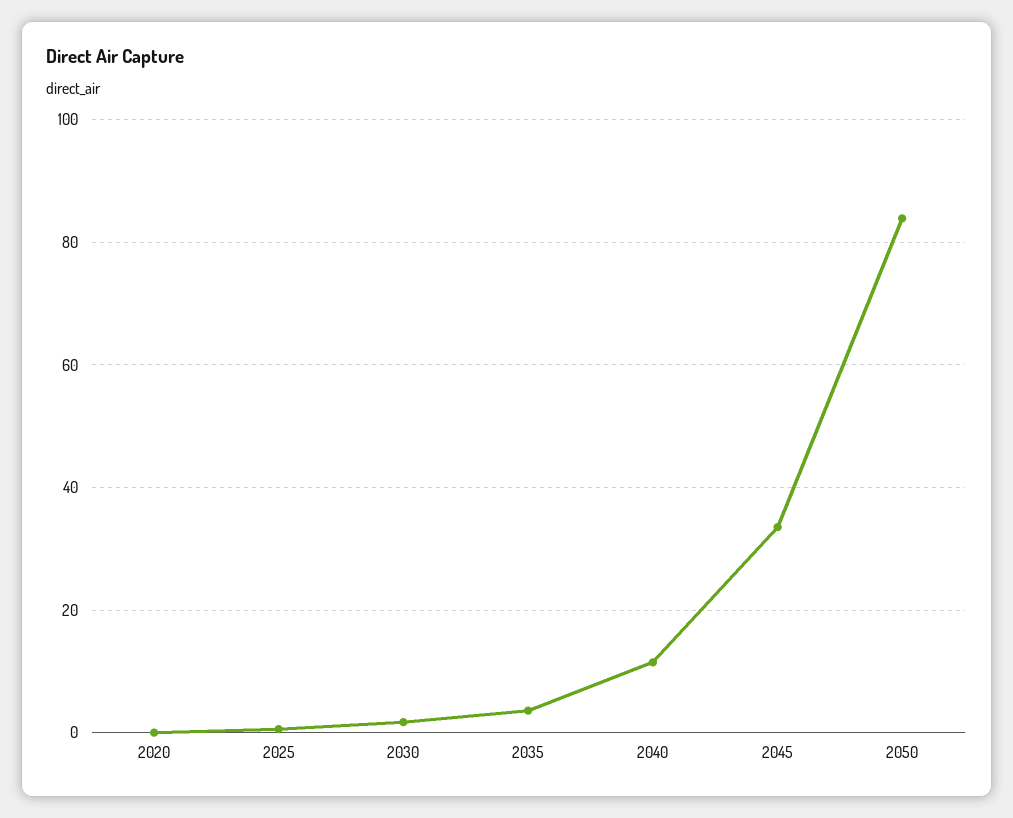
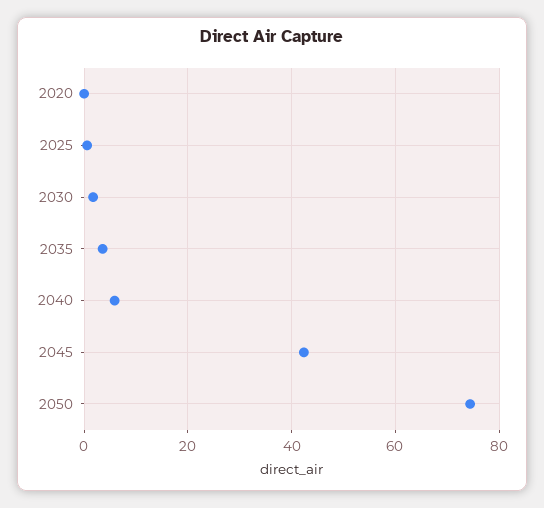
2040: 12 -> 6
2045: 34 -> 42
2050: 84 -> 74

